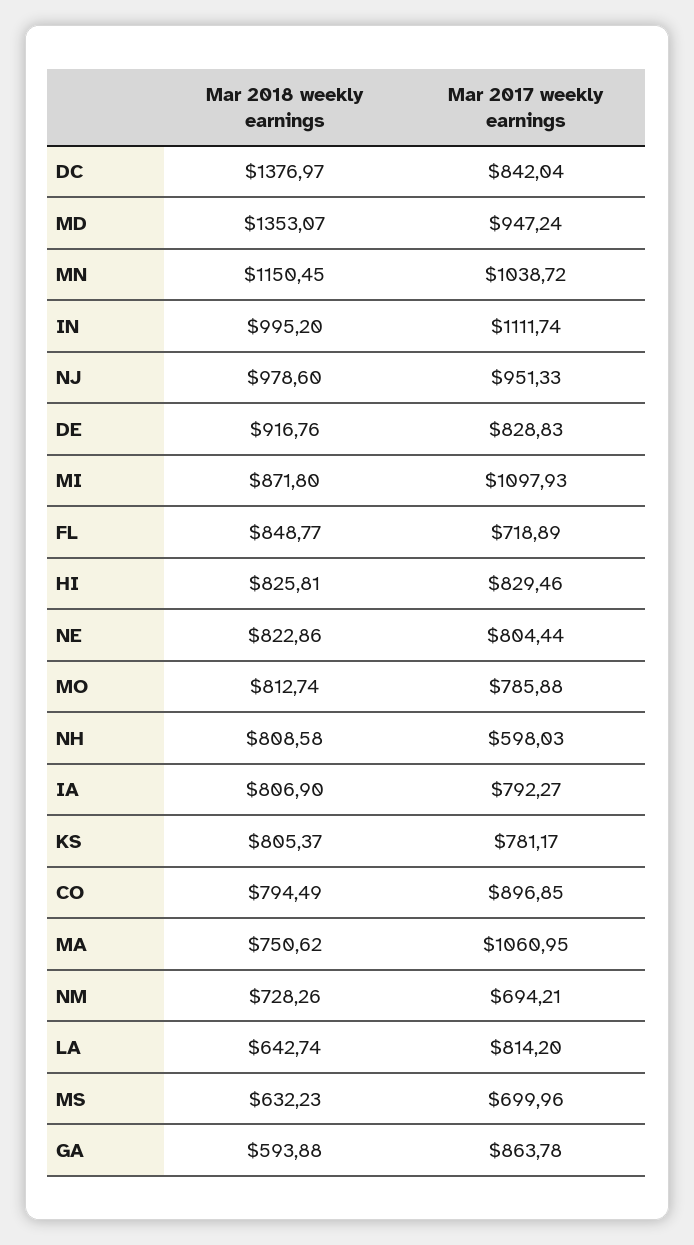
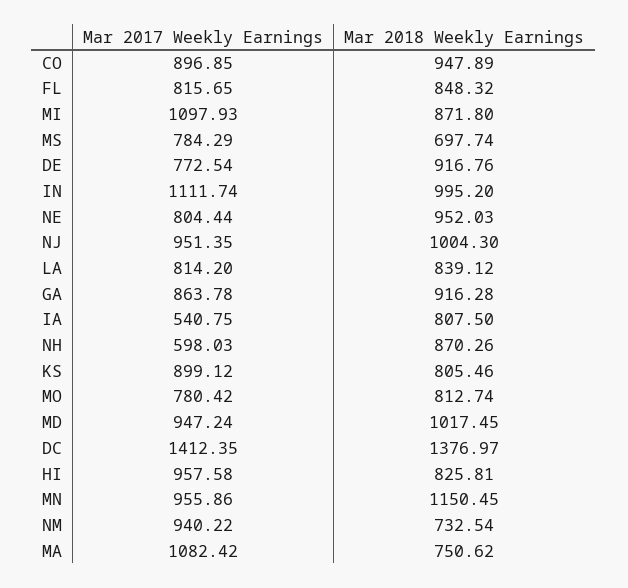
Mar 2017 weekly earnings, DC: 842.04 -> 1412.35
Mar 2018 weekly earnings, MD: 1353.07 -> 1017.45
Mar 2017 weekly earnings, MN: 1038.72 -> 955.86
Mar 2018 weekly earnings, NJ: 978.6 -> 1004.3
Mar 2017 weekly earnings, NJ: 951.33 -> 951.35
Mar 2017 weekly earnings, DE: 828.83 -> 772.54
Mar 2018 weekly earnings, FL: 848.77 -> 848.32
Mar 2017 weekly earnings, FL: 718.89 -> 815.65
Mar 2017 weekly earnings, HI: 829.46 -> 957.58
Mar 2018 weekly earnings, NE: 822.86 -> 952.03
Mar 2017 weekly earnings, MO: 785.88 -> 780.42
Mar 2018 weekly earnings, NH: 808.58 -> 870.26
Mar 2018 weekly earnings, IA: 806.9 -> 807.5
Mar 2017 weekly earnings, IA: 792.27 -> 540.75
Mar 2018 weekly earnings, KS: 805.37 -> 805.46
Mar 2017 weekly earnings, KS: 781.17 -> 899.12
Mar 2018 weekly earnings, CO: 794.49 -> 947.89
Mar 2017 weekly earnings, MA: 1060.95 -> 1082.42
Mar 2018 weekly earnings, NM: 728.26 -> 732.54
Mar 2017 weekly earnings, NM: 694.21 -> 940.22
Mar 2018 weekly earnings, LA: 642.74 -> 839.12
Mar 2018 weekly earnings, MS: 632.23 -> 697.74
Mar 2017 weekly earnings, MS: 699.96 -> 784.29
Mar 2018 weekly earnings, GA: 593.88 -> 916.28

